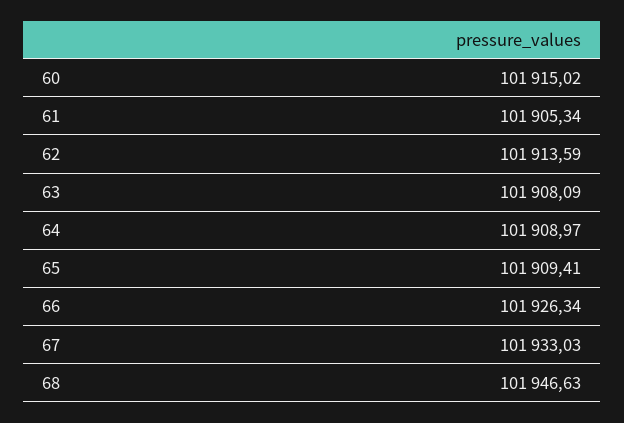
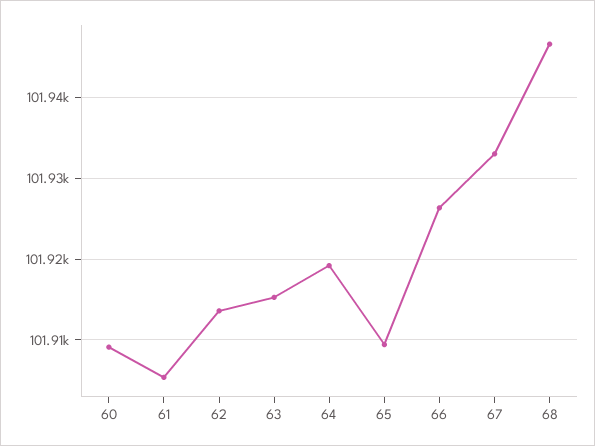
60: 101915.02 -> 101909
63: 101908.09 -> 101915
64: 101908.97 -> 101919

